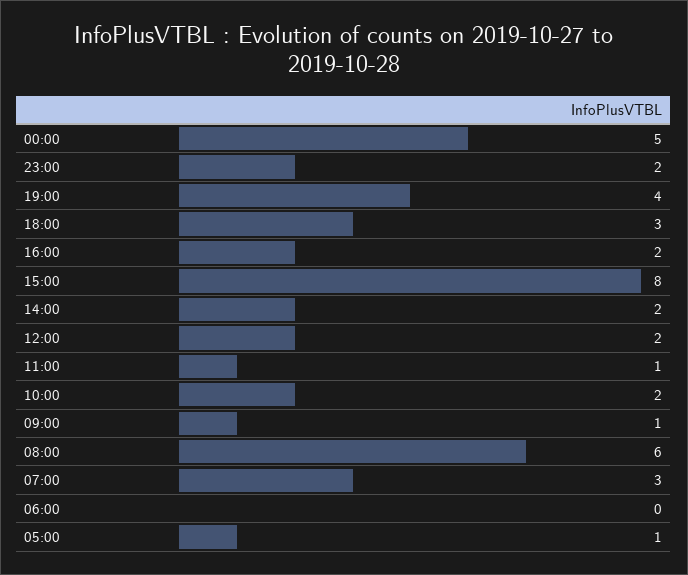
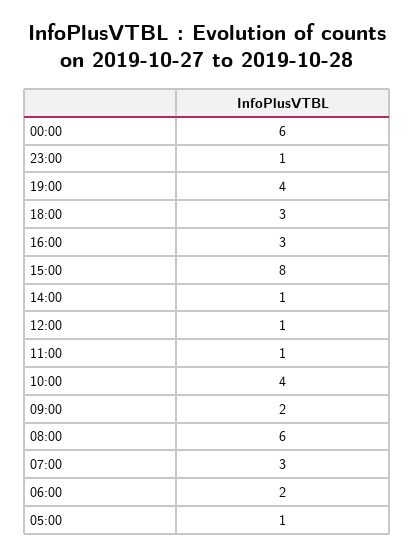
00:00: 5 -> 6
23:00: 2 -> 1
16:00: 2 -> 3
14:00: 2 -> 1
12:00: 2 -> 1
10:00: 2 -> 4
09:00: 1 -> 2
06:00: 0 -> 2

